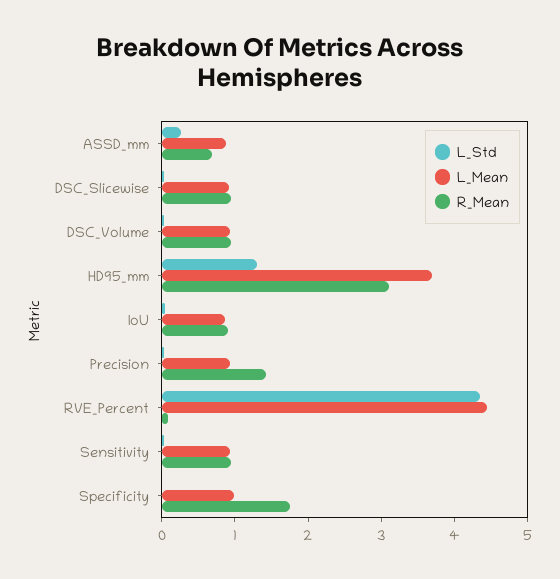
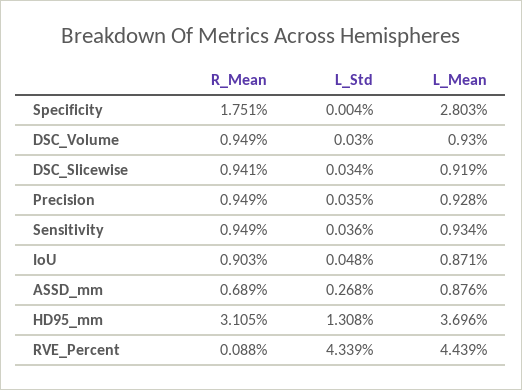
R_Mean, Precision: 1.4 -> 0.949
L_Mean, Specificity: 1 -> 2.803

